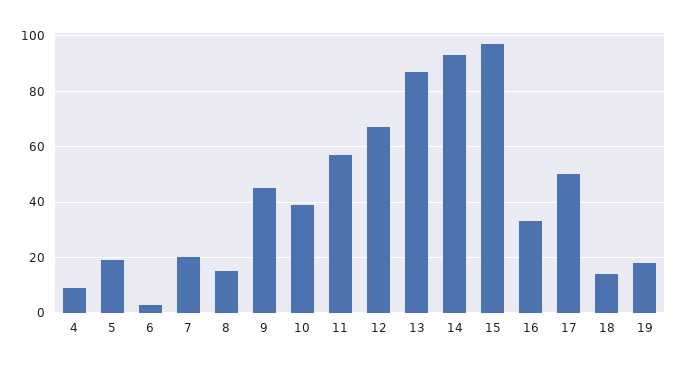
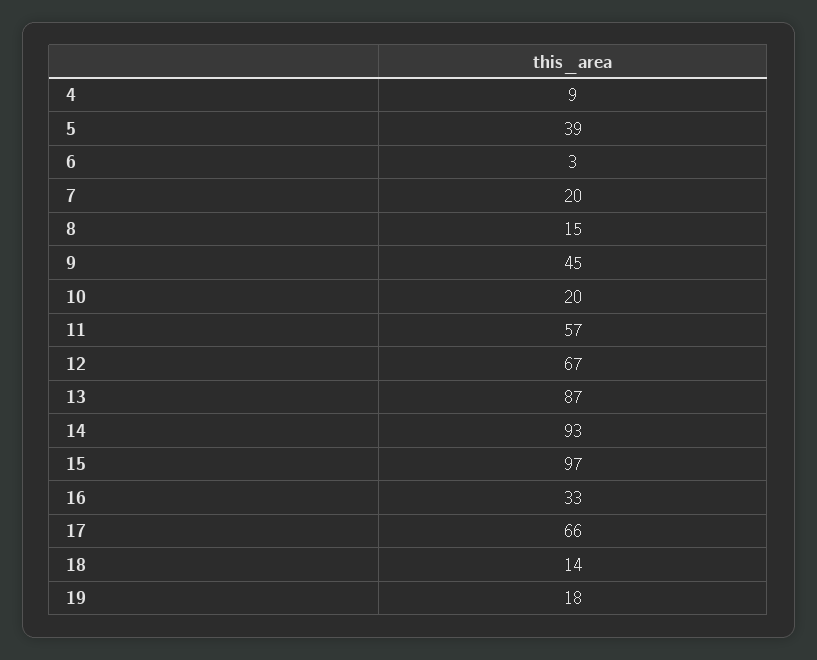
5: 20 -> 39
10: 40 -> 20
17: 50 -> 66

